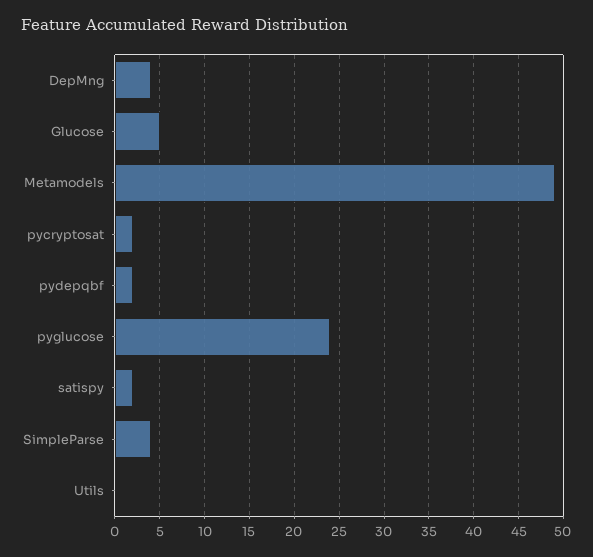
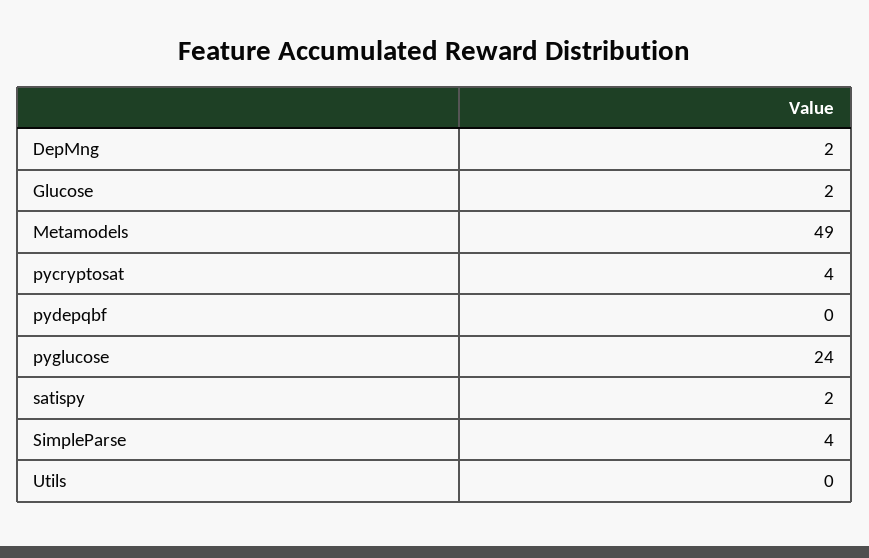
DepMng: 4 -> 2
Glucose: 5 -> 2
pycryptosat: 2 -> 4
pydepqbf: 2 -> 0

